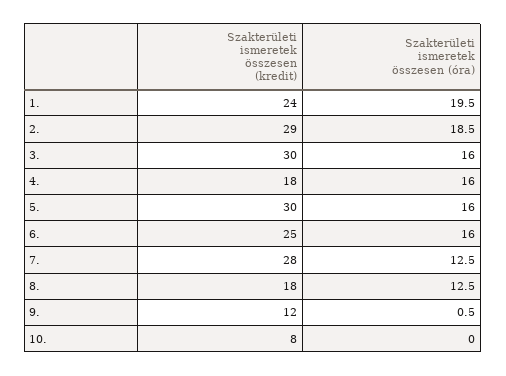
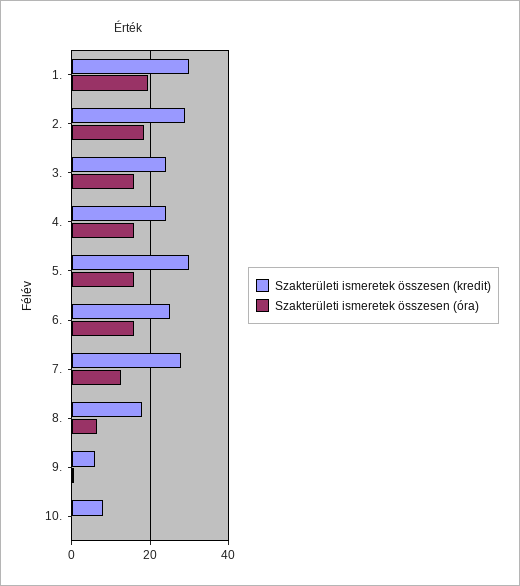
Szakterületi ismeretek összesen (kredit), 1.: 24 -> 30
Szakterületi ismeretek összesen (kredit), 3.: 30 -> 24
Szakterületi ismeretek összesen (kredit), 4.: 18 -> 24
Szakterületi ismeretek összesen (óra), 8.: 12.5 -> 6
Szakterületi ismeretek összesen (kredit), 9.: 12 -> 6

